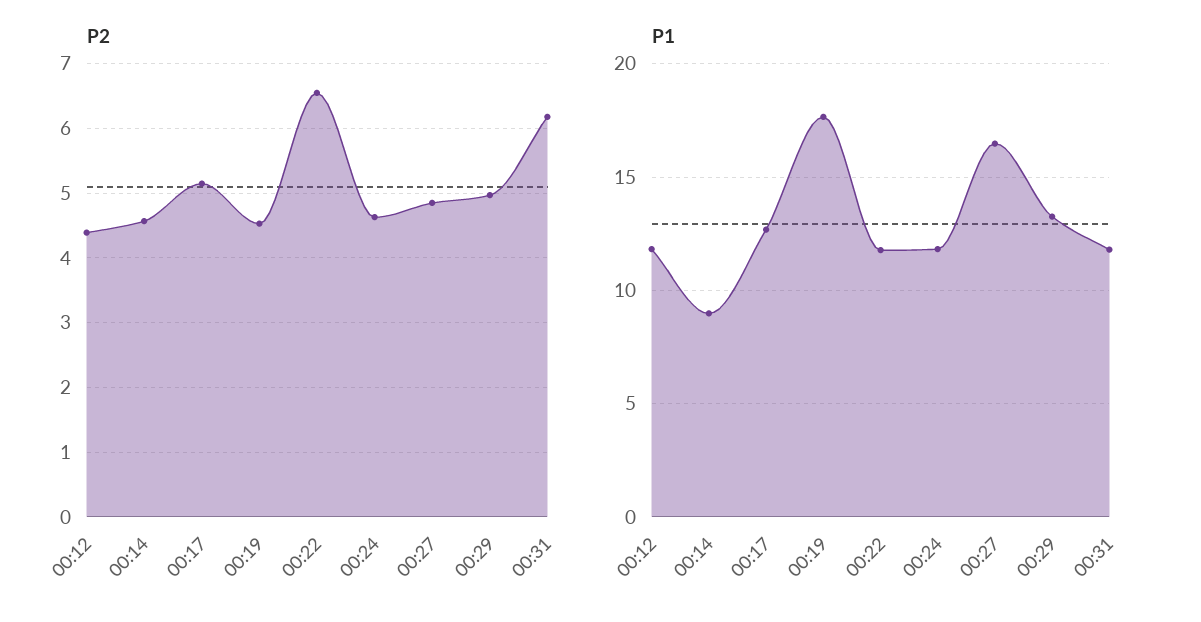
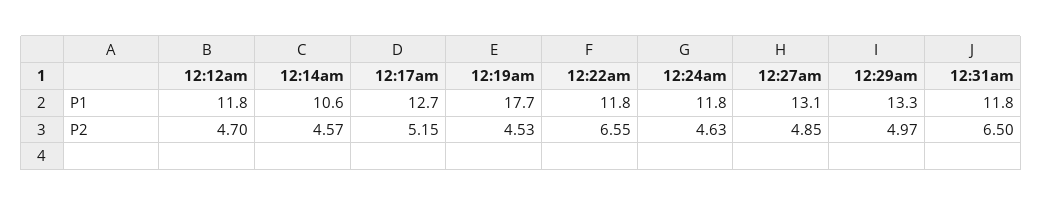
P2, 00:12: 4.4 -> 4.7
P2, 00:31: 6.2 -> 6.5
P1, 00:14: 9 -> 10.6
P1, 00:27: 16.5 -> 13.1

